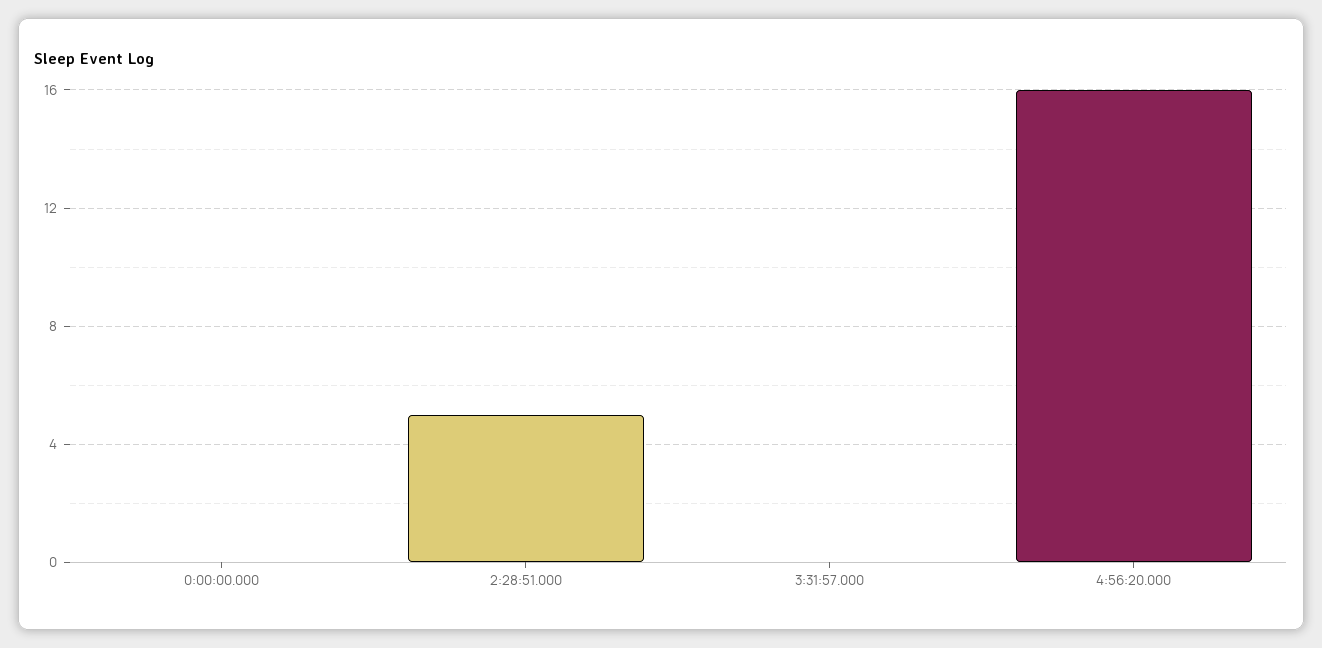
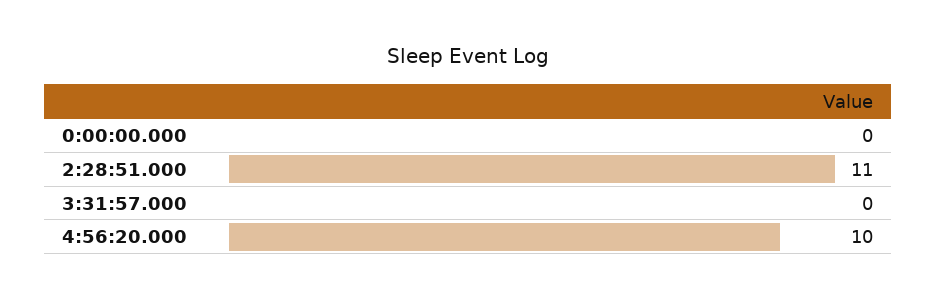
2:28:51.000: 5 -> 11
4:56:20.000: 16 -> 10

